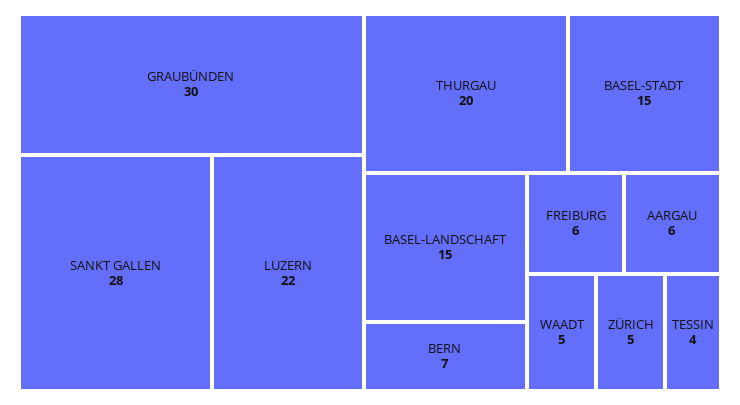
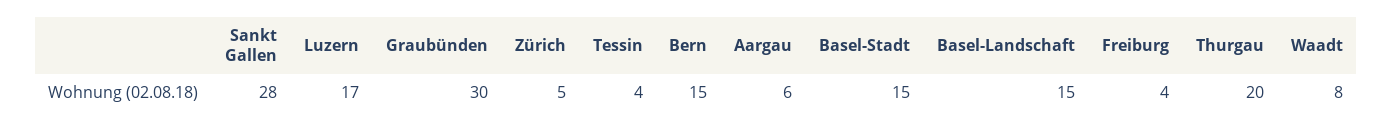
LUZERN: 22 -> 17
BERN: 7 -> 15
FREIBURG: 6 -> 4
WAADT: 5 -> 8

